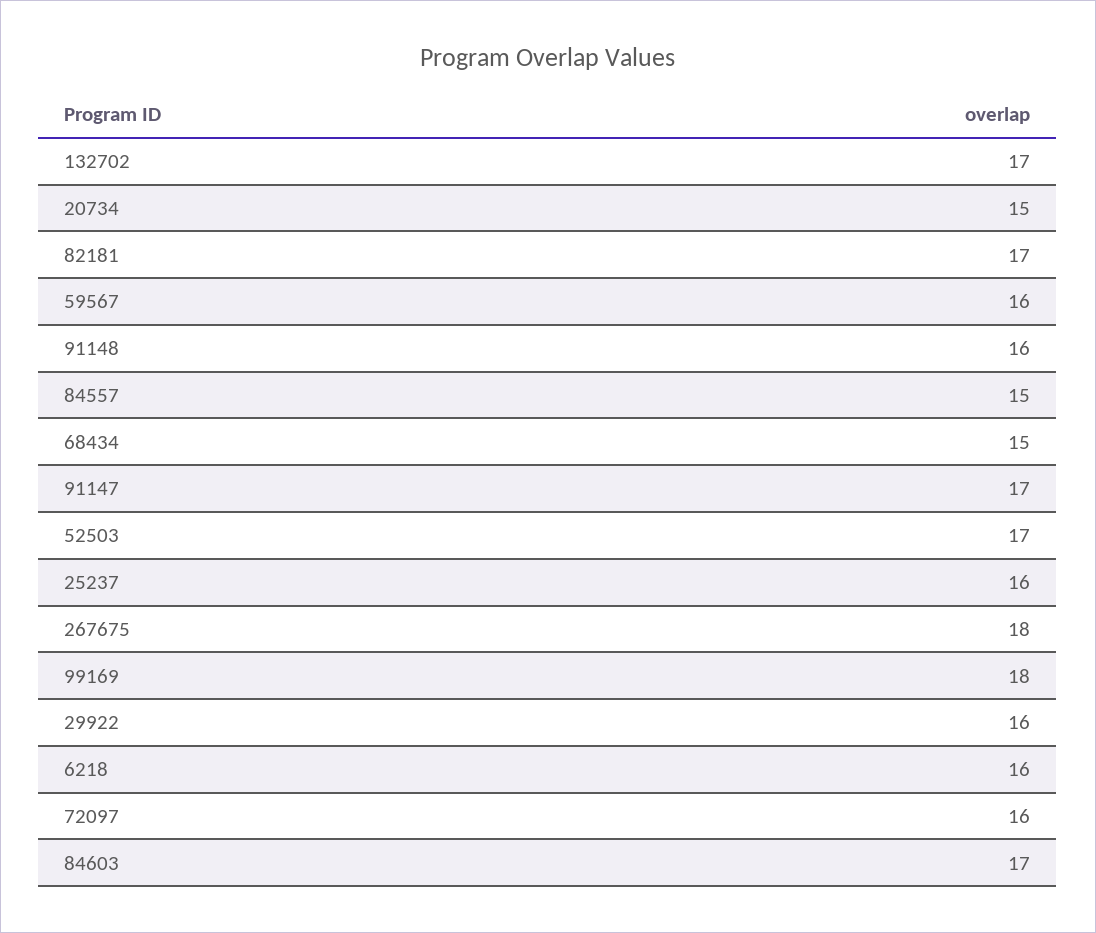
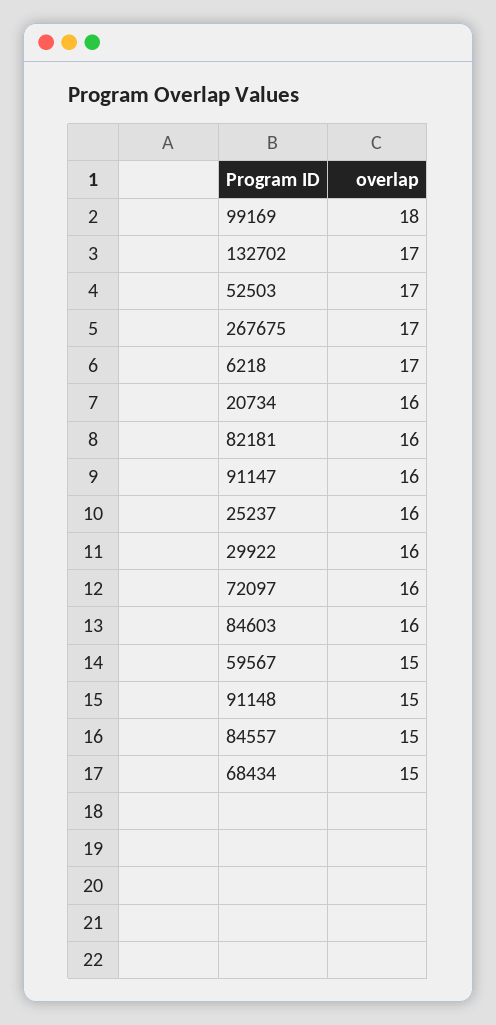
20734: 15 -> 16
82181: 17 -> 16
59567: 16 -> 15
91148: 16 -> 15
91147: 17 -> 16
267675: 18 -> 17
6218: 16 -> 17
84603: 17 -> 16

